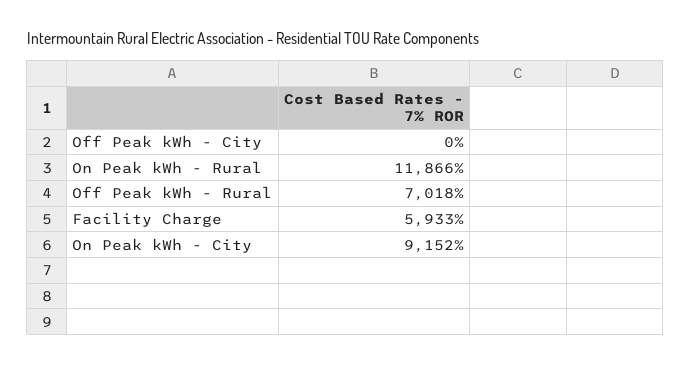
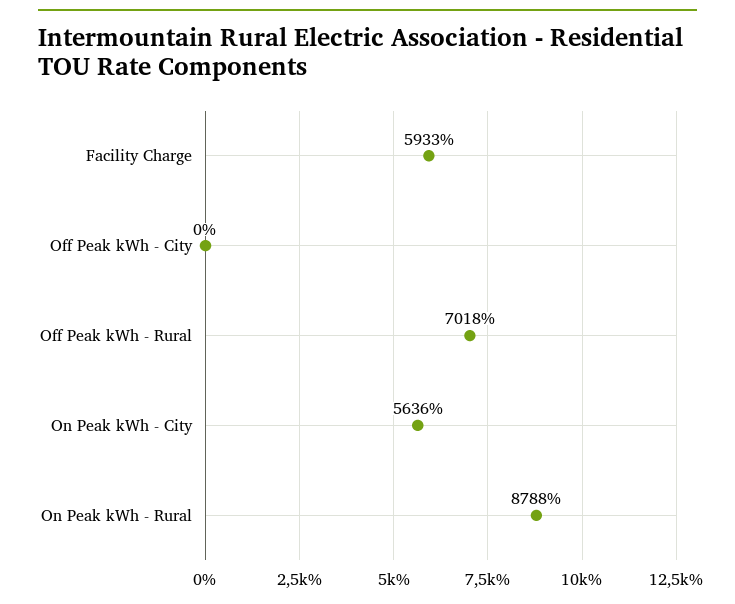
On Peak kWh - Rural: 11866 -> 8788
On Peak kWh - City: 9152 -> 5636

